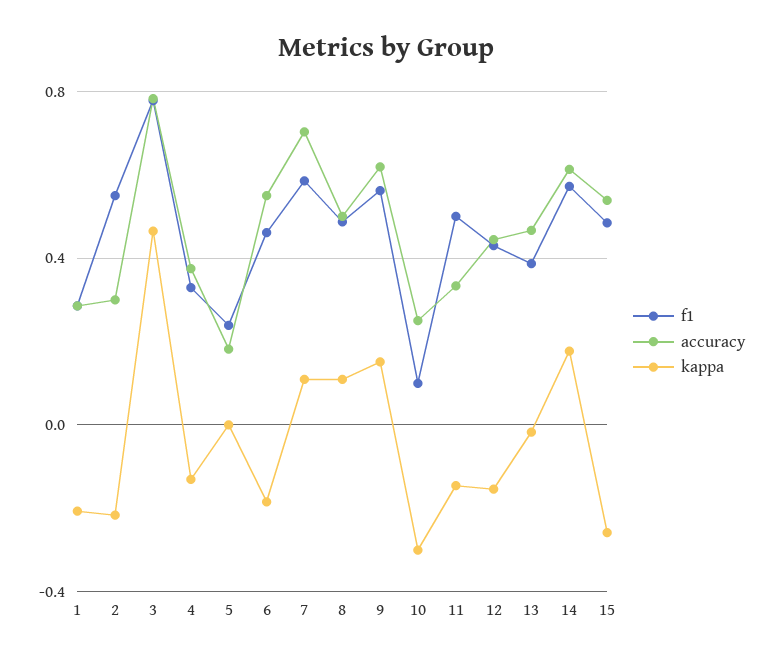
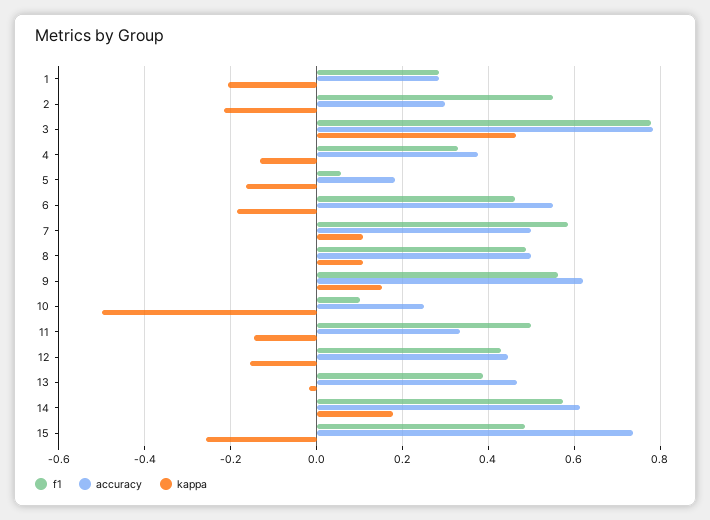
f1, 5: 0.25 -> 0.06
kappa, 5: 0 -> -0.16
accuracy, 7: 0.7 -> 0.5
kappa, 10: -0.3 -> -0.5
accuracy, 15: 0.55 -> 0.74

